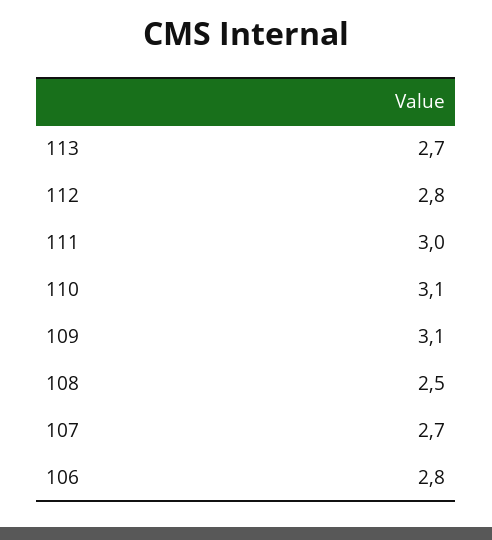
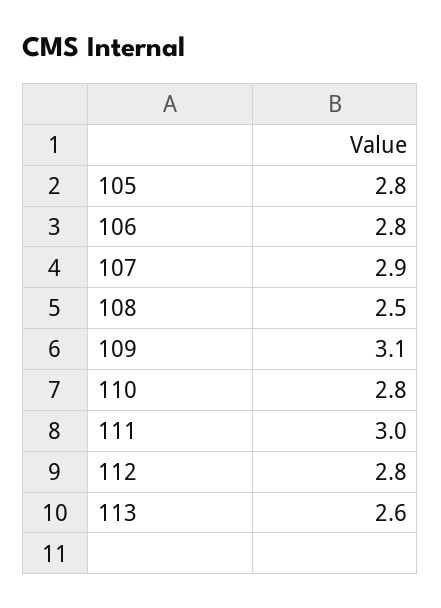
113: 2.7 -> 2.6
110: 3.1 -> 2.8
107: 2.7 -> 2.9
105: none -> 2.8

